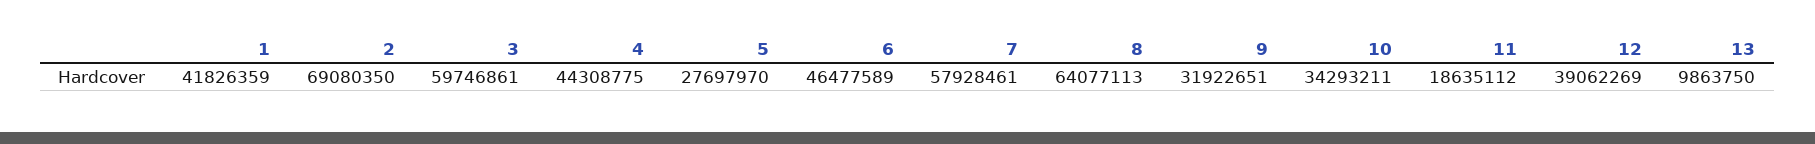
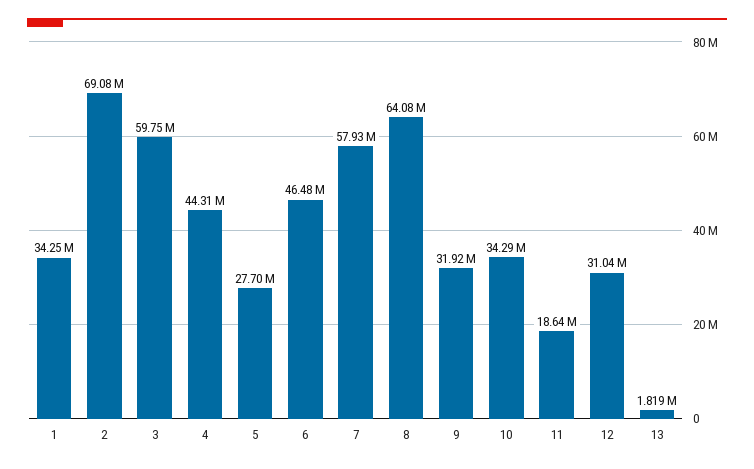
1: 41826359 -> 34250000
12: 39062269 -> 31040000
13: 9863750 -> 1819000

